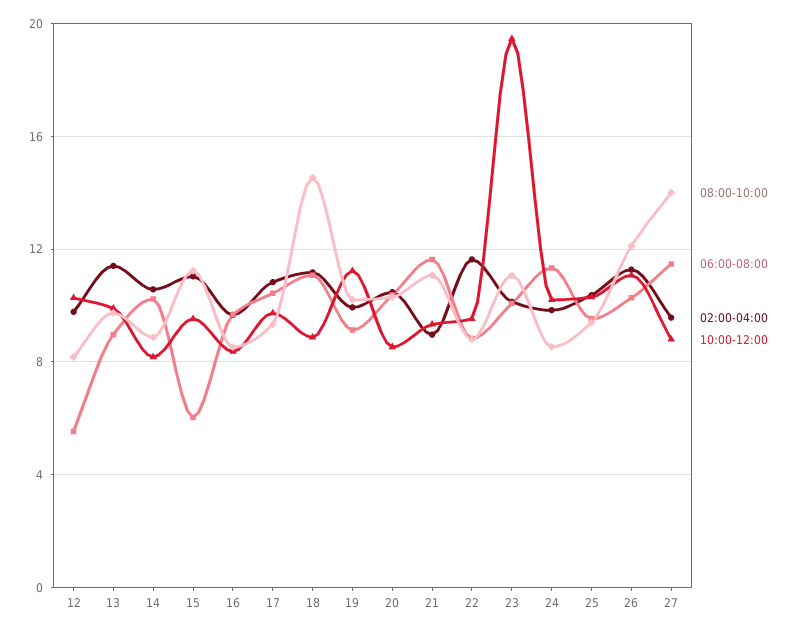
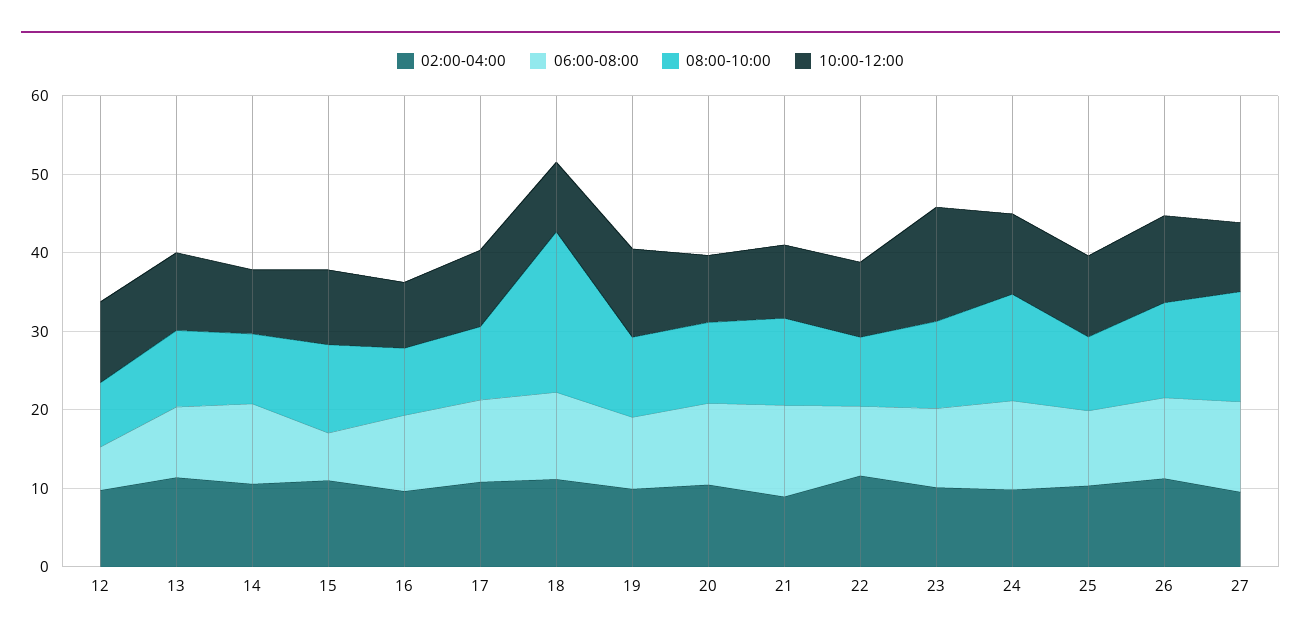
08:00-10:00, 18: 14.5 -> 20
10:00-12:00, 23: 19.5 -> 14
08:00-10:00, 24: 8.5 -> 14

